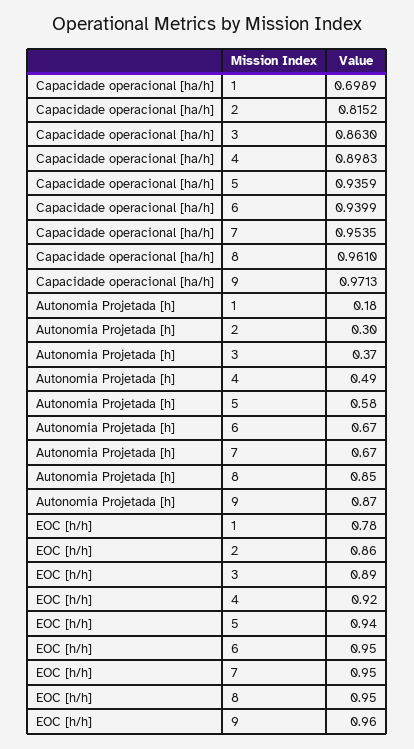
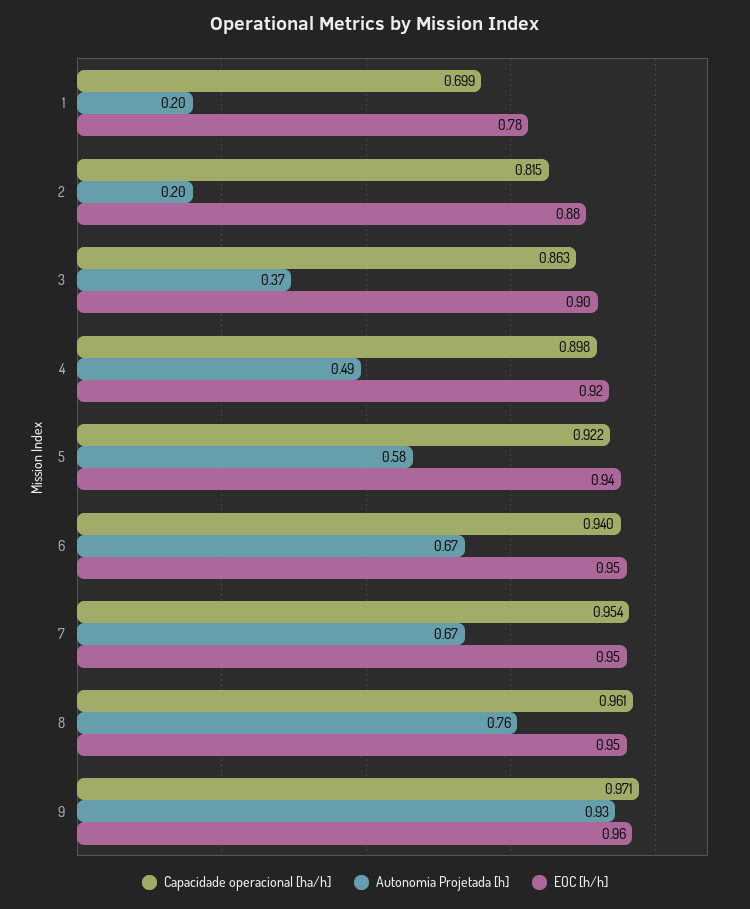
Capacidade operacional [ha/h], 5: 0.9359 -> 0.922
Autonomia Projetada [h], 1: 0.18 -> 0.2
Autonomia Projetada [h], 2: 0.3 -> 0.2
Autonomia Projetada [h], 8: 0.85 -> 0.76
Autonomia Projetada [h], 9: 0.87 -> 0.93
EOC [h/h], 2: 0.86 -> 0.88
EOC [h/h], 3: 0.89 -> 0.9

